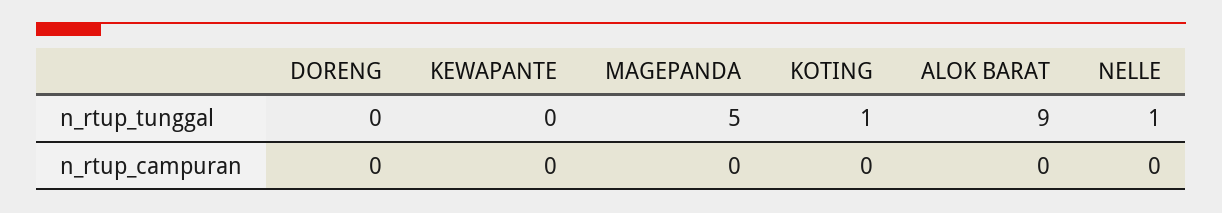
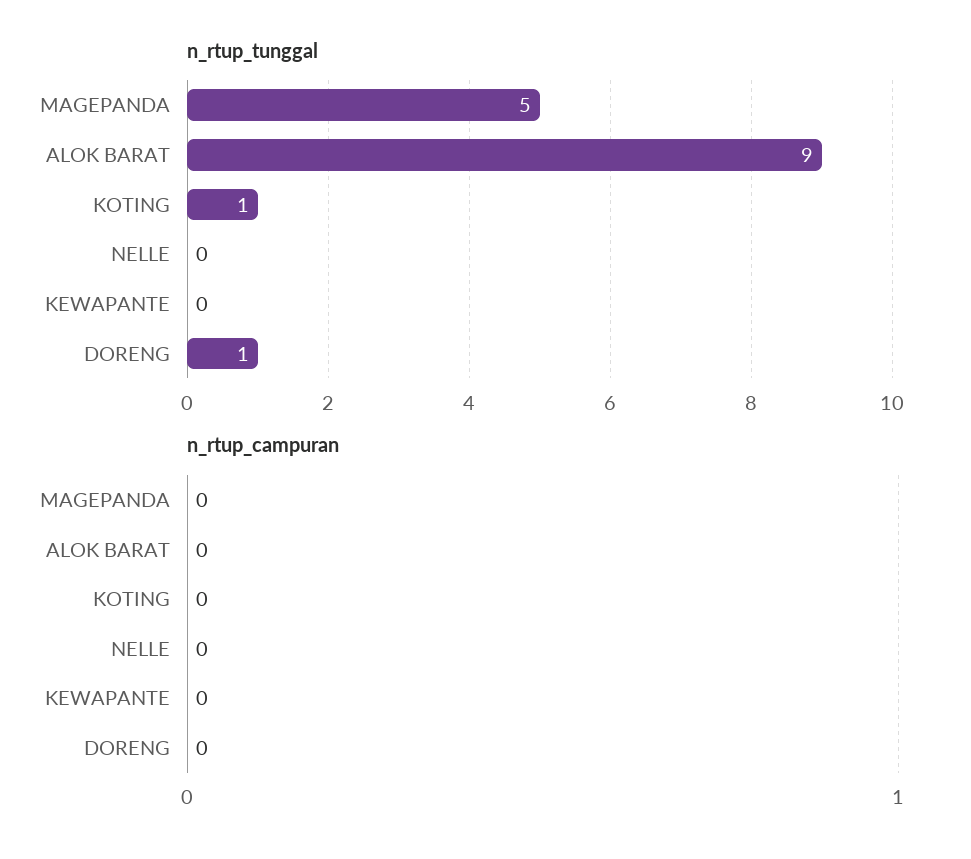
n_rtup_tunggal, DORENG: 0 -> 1
n_rtup_tunggal, NELLE: 1 -> 0

